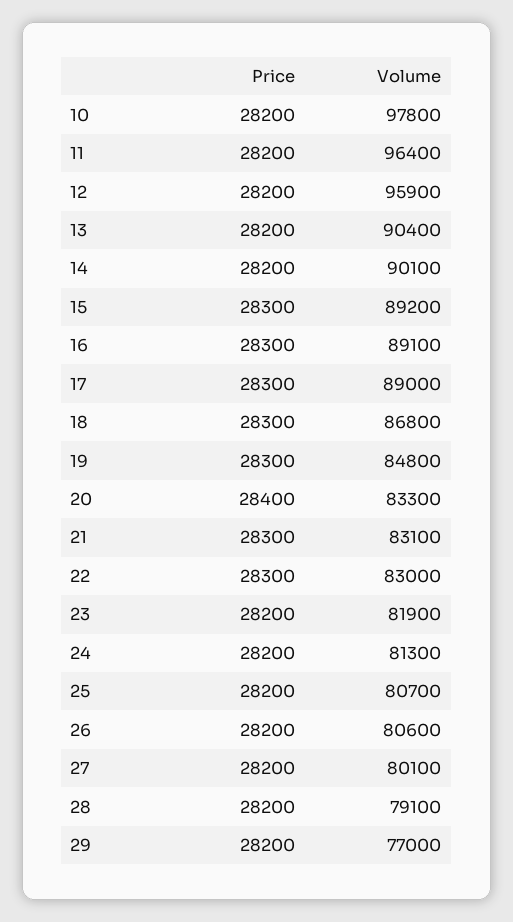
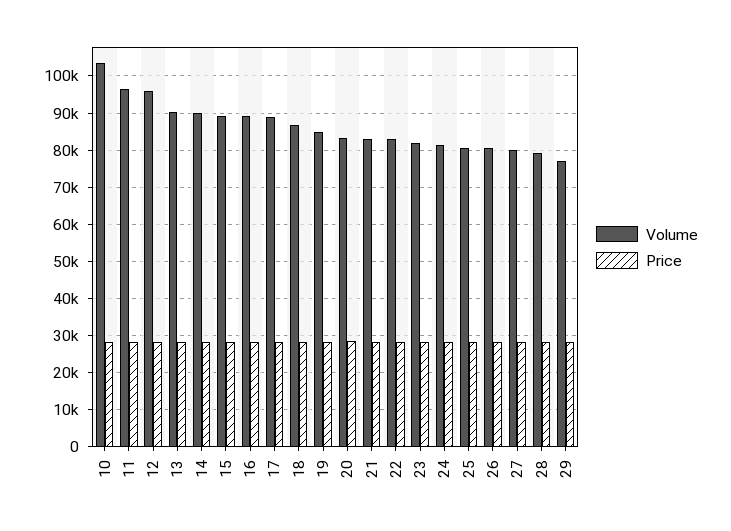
Volume, 10: 97800 -> 104000

